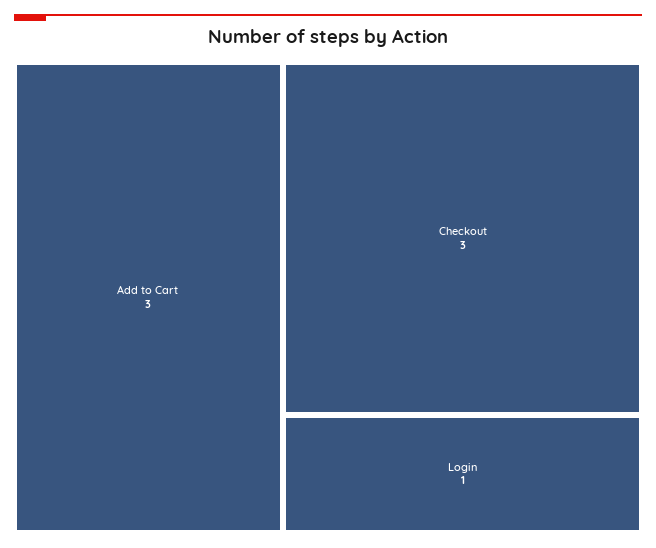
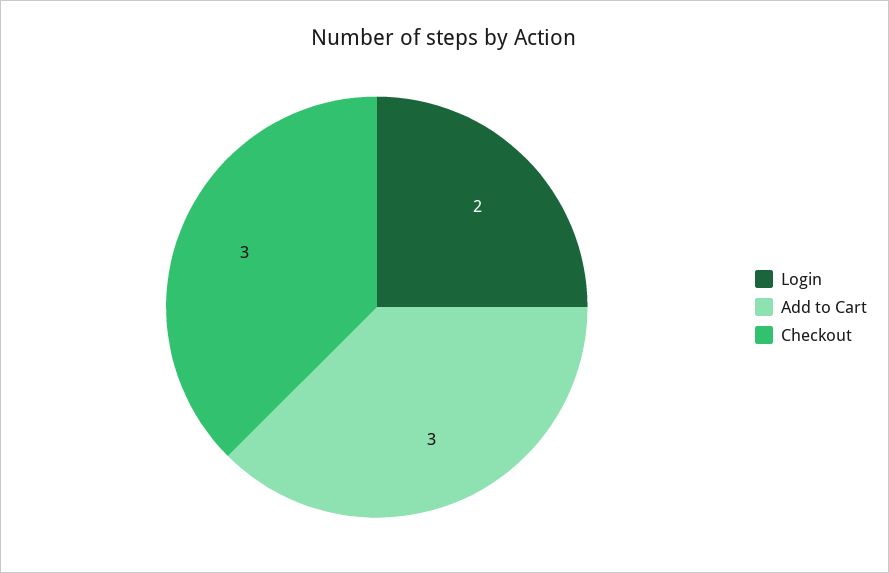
Login: 1 -> 2

